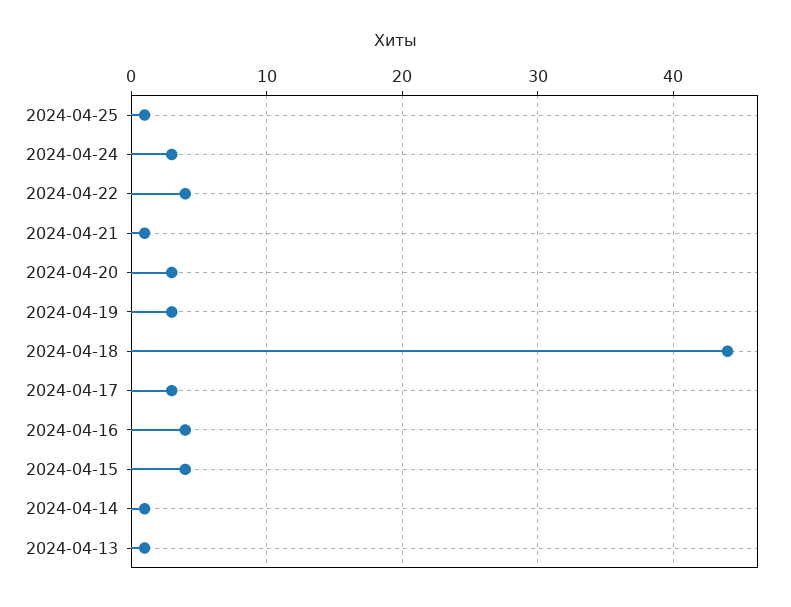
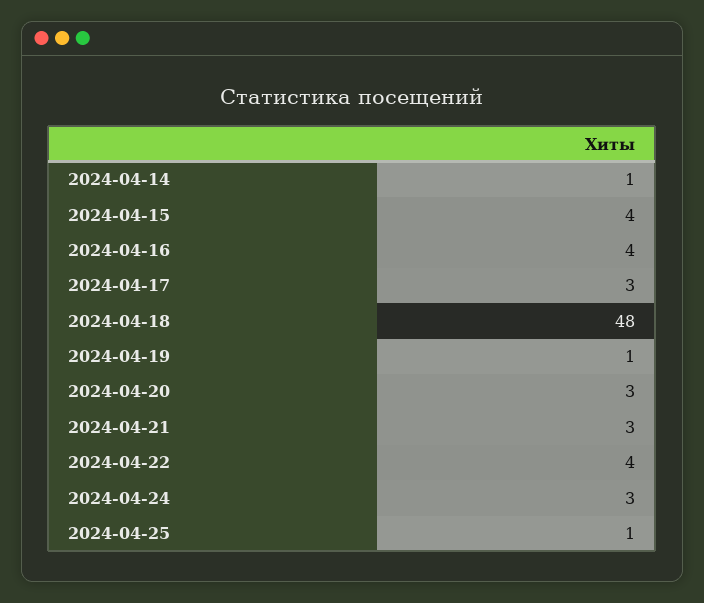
2024-04-21: 1 -> 3
2024-04-19: 3 -> 1
2024-04-18: 44 -> 48
2024-04-13: 1 -> none

